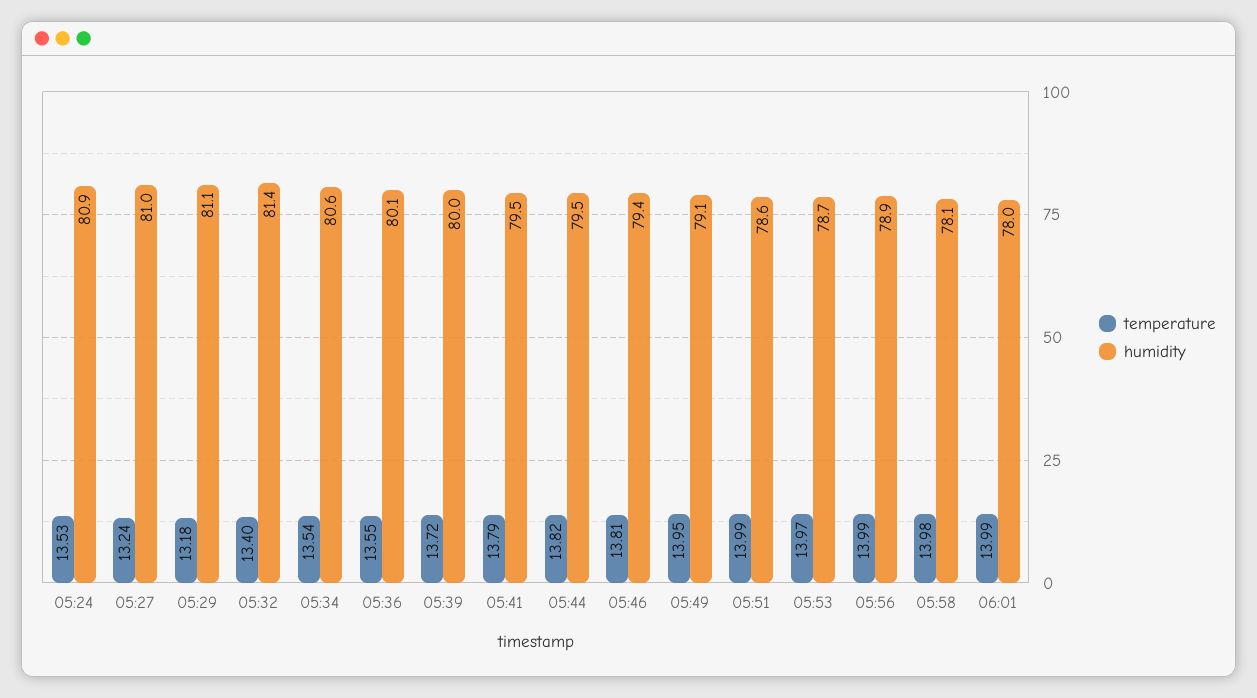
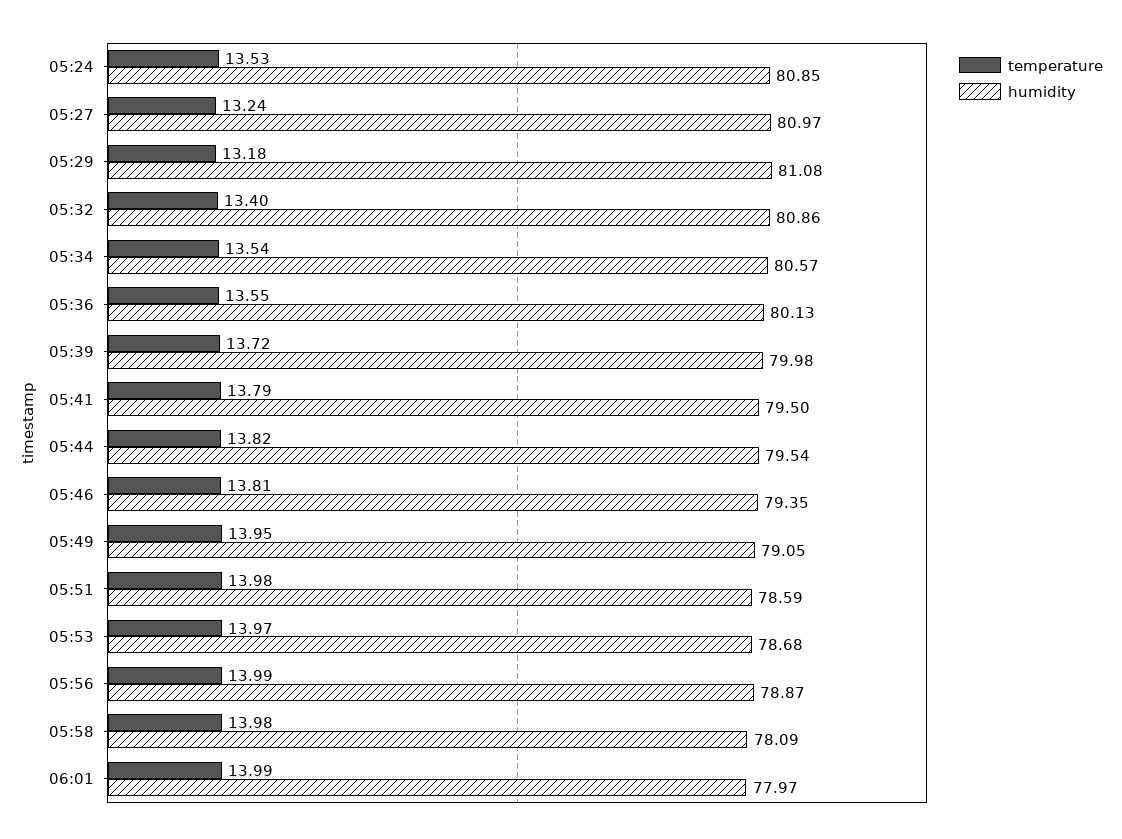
humidity, 05:32: 81.4 -> 80.86
temperature, 05:51: 13.99 -> 13.98

